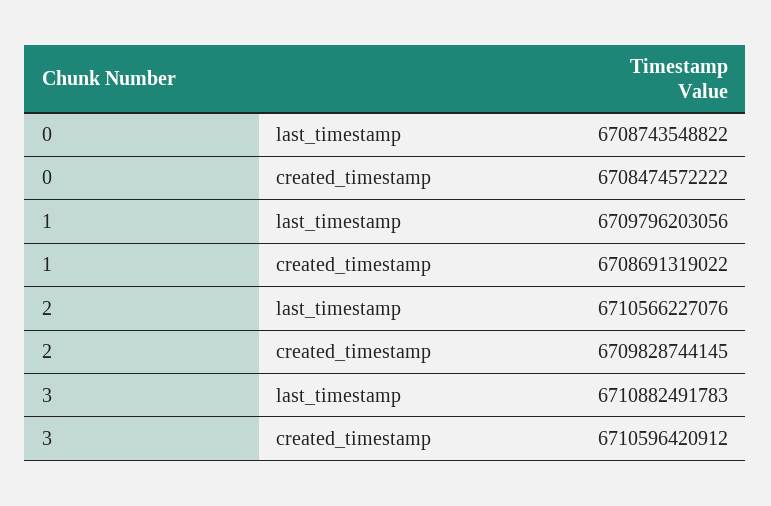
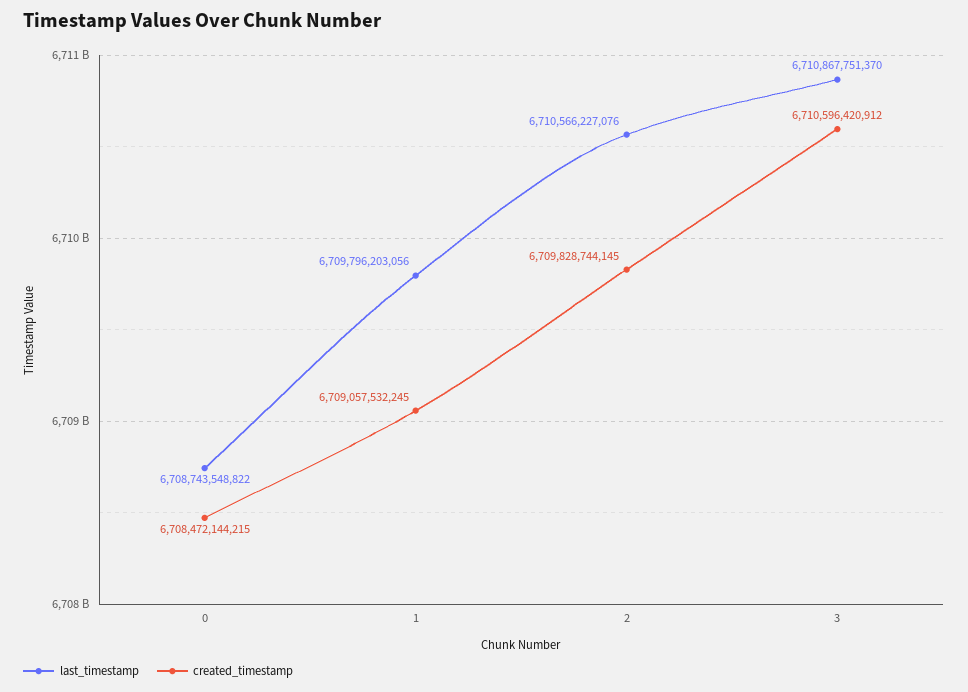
created_timestamp, 0: 6708474572222 -> 6708472144215
created_timestamp, 1: 6708691319022 -> 6709057532245
last_timestamp, 3: 6710882491783 -> 6710867751370

